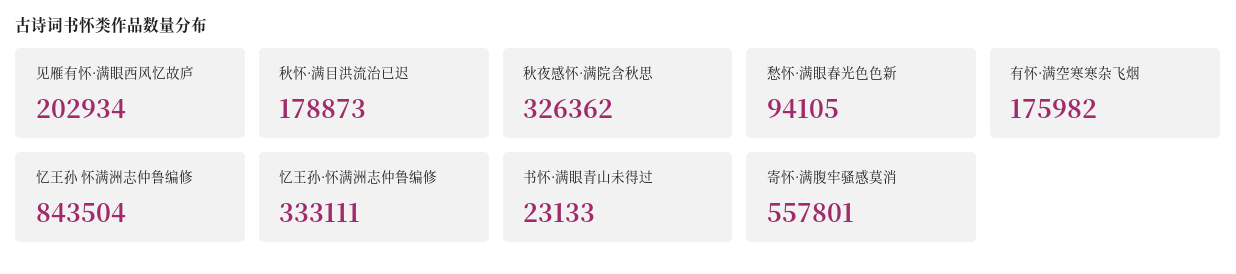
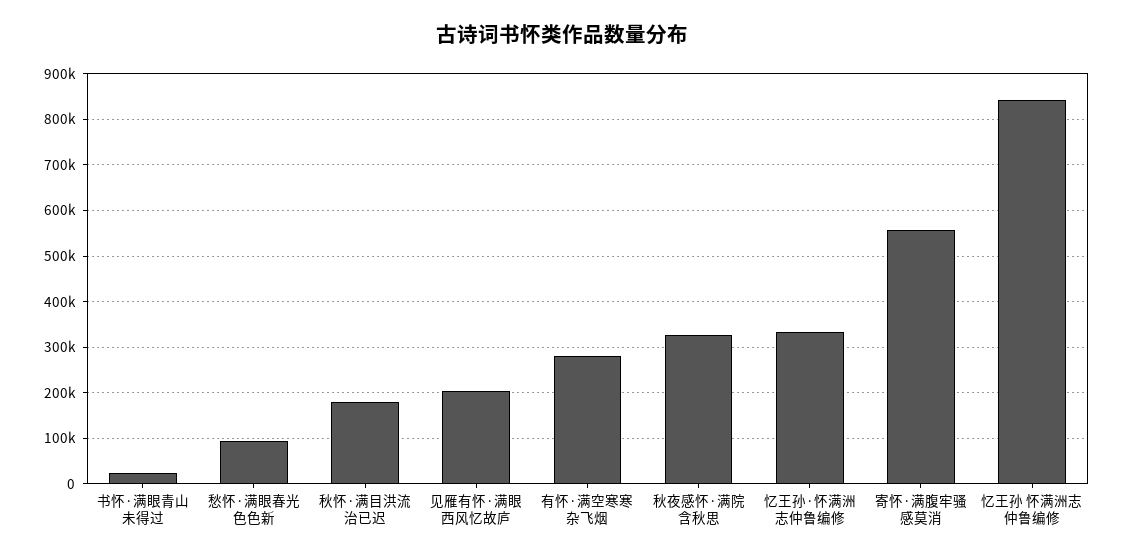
有怀·满空寒寒杂飞烟: 175982 -> 280000

